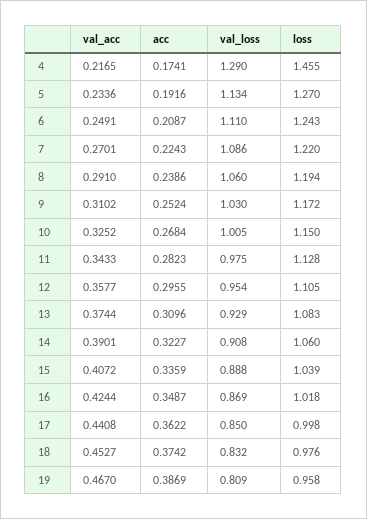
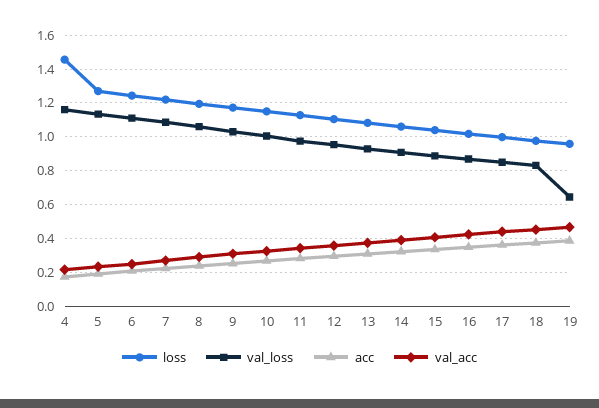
val_loss, 4: 1.29 -> 1.15
val_loss, 19: 0.809 -> 0.65

